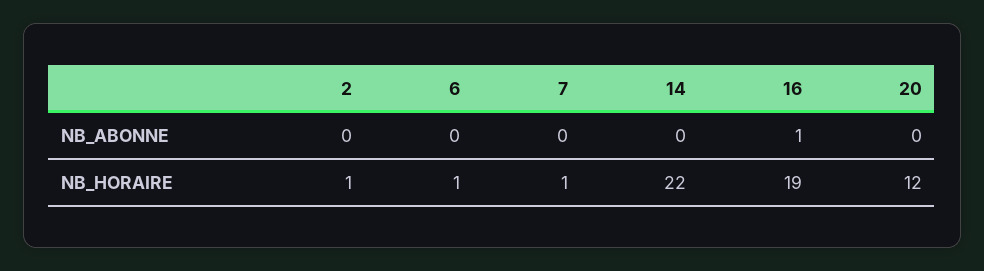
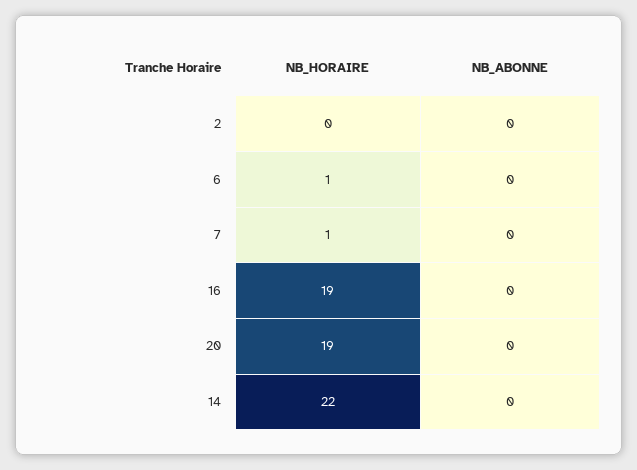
16, NB_ABONNE: 1 -> 0
2, NB_HORAIRE: 1 -> 0
20, NB_HORAIRE: 12 -> 19

